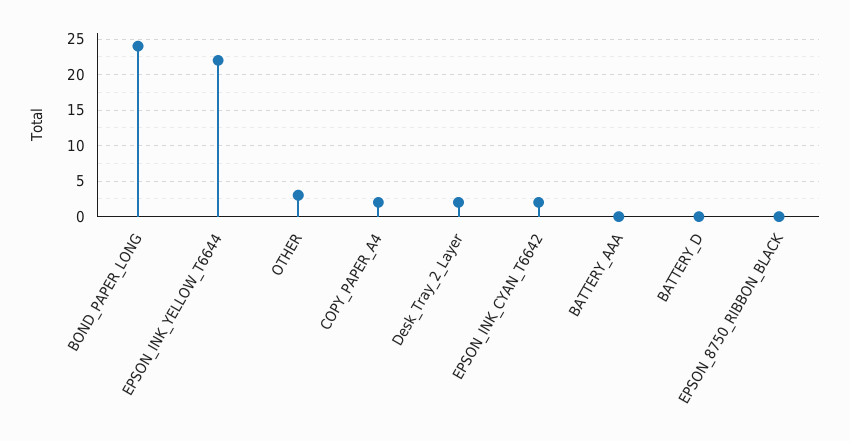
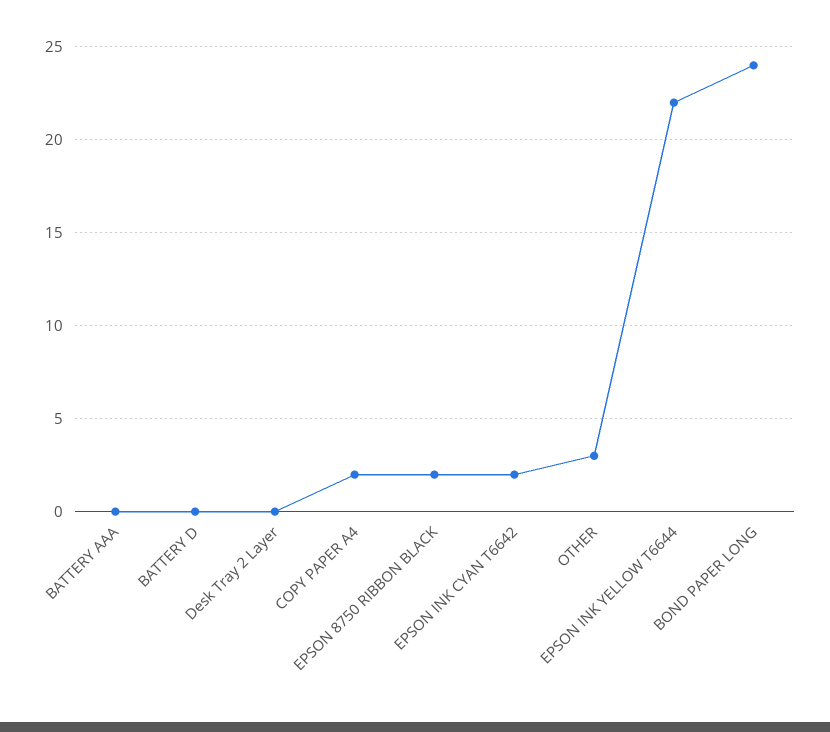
Desk_Tray_2_Layer: 2 -> 0
EPSON_8750_RIBBON_BLACK: 0 -> 2

